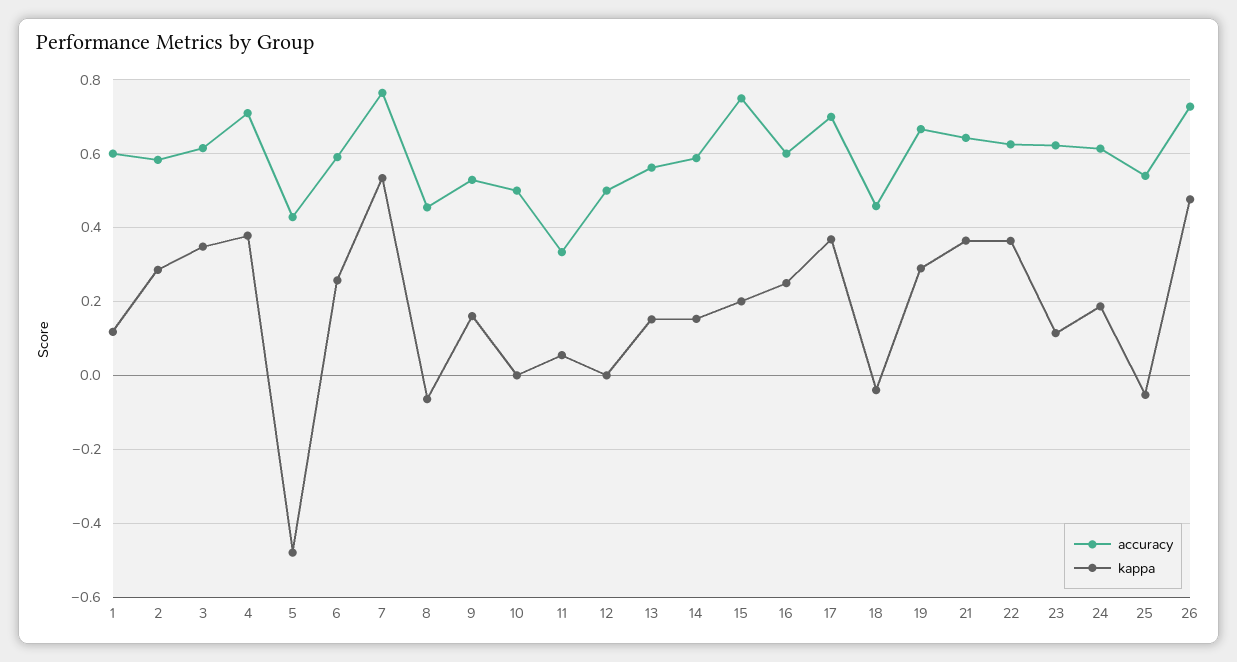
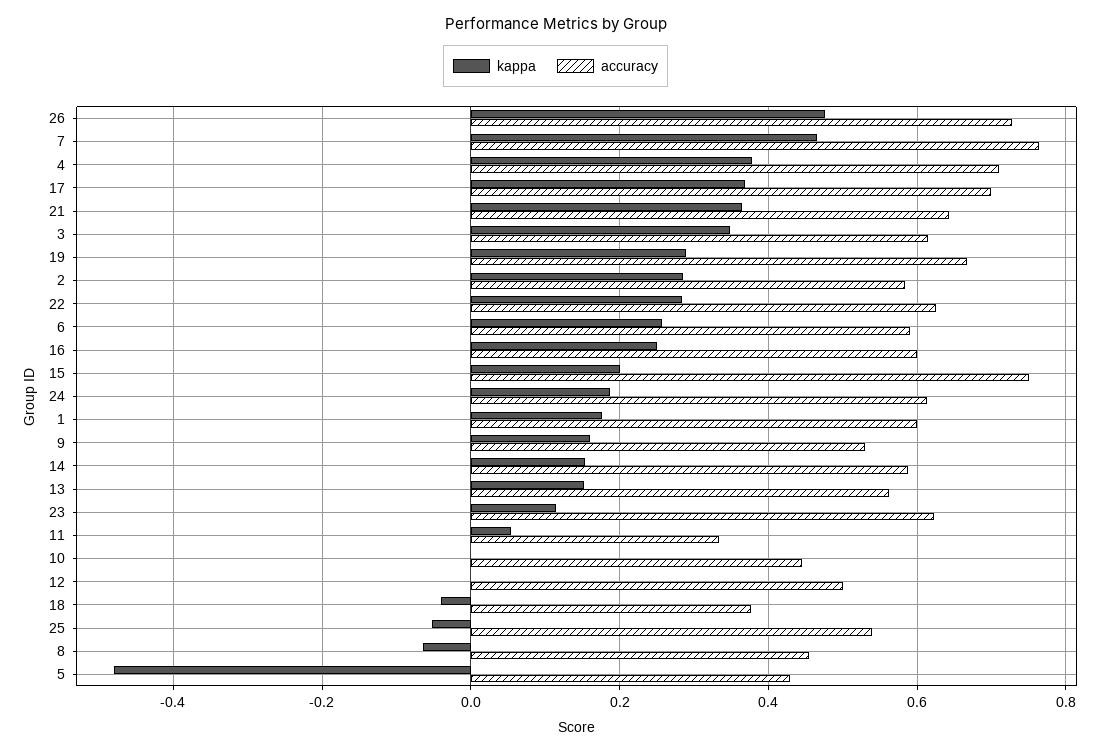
kappa, 1: 0.12 -> 0.18
kappa, 7: 0.54 -> 0.46
accuracy, 10: 0.5 -> 0.44
accuracy, 18: 0.46 -> 0.38
kappa, 22: 0.36 -> 0.28

